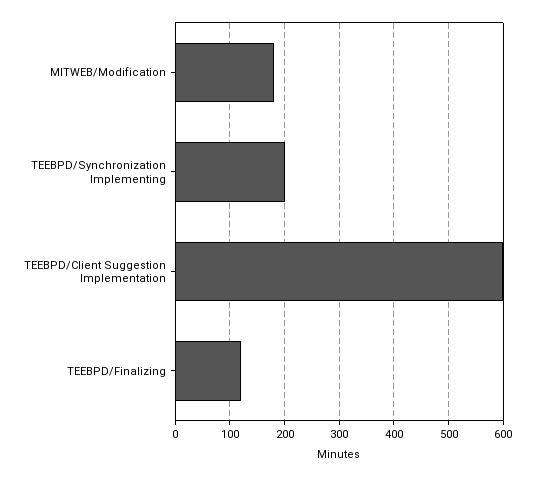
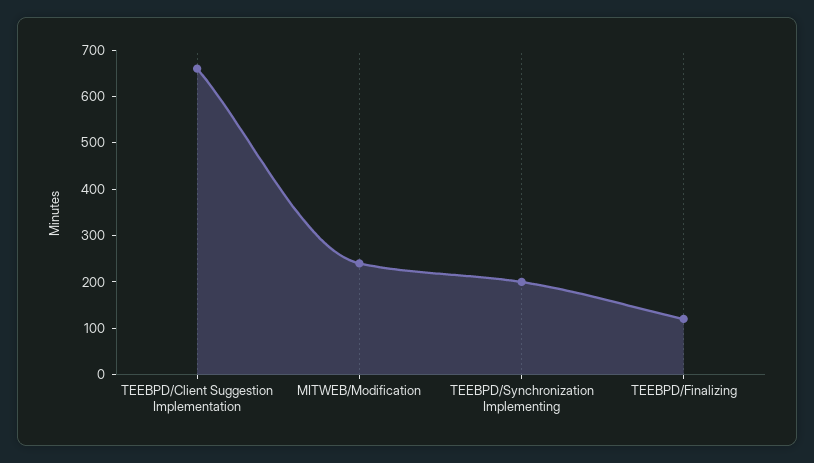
MITWEB/Modification: 180 -> 240
TEEBPD/Client Suggestion Implementation: 600 -> 660

